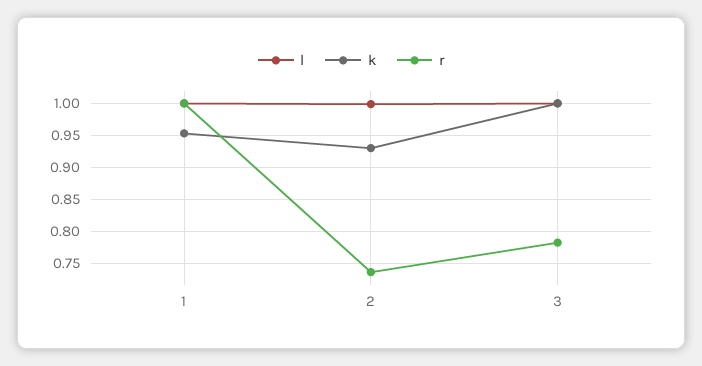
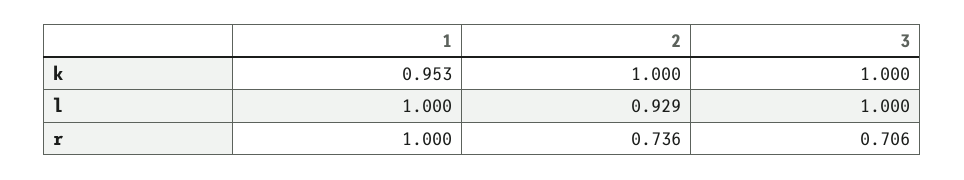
l, 2: 1 -> 0.929
k, 2: 0.93 -> 1
r, 3: 0.78 -> 0.706

